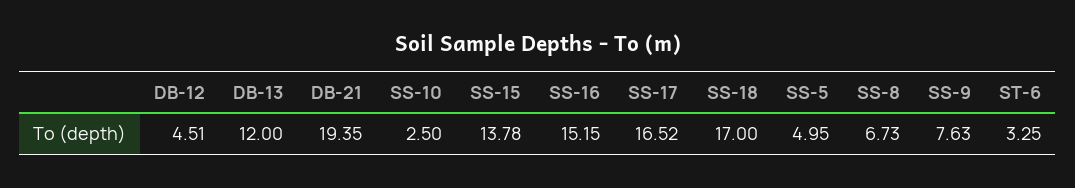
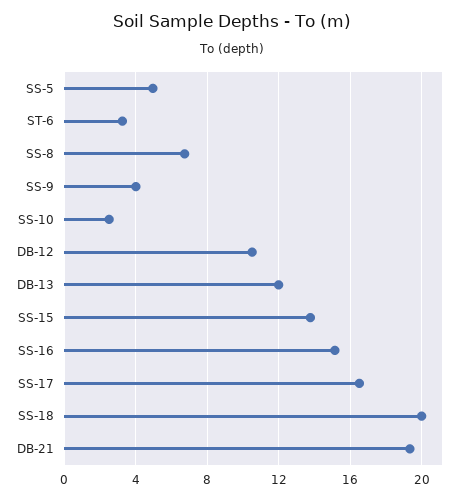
DB-12: 4.51 -> 10.5
SS-18: 17 -> 20
SS-9: 7.63 -> 4

